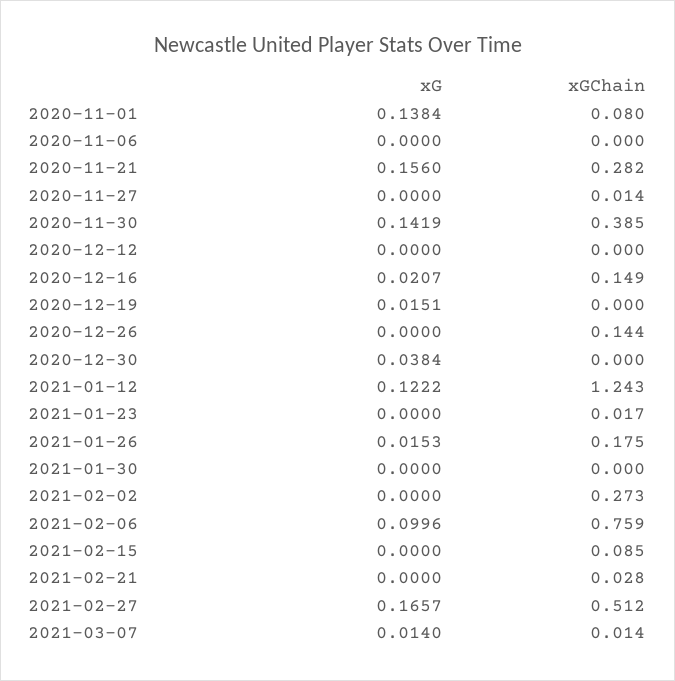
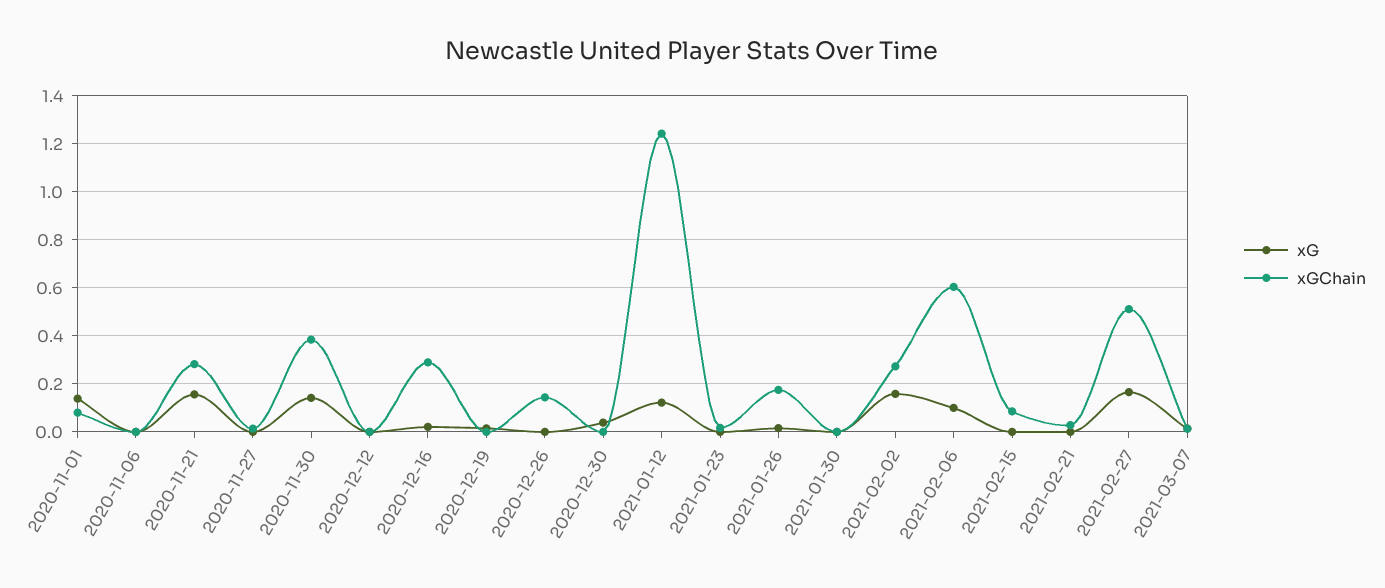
xGChain, 2020-12-16: 0.149 -> 0.3
xG, 2021-02-02: 0 -> 0.15
xGChain, 2021-02-06: 0.759 -> 0.6

